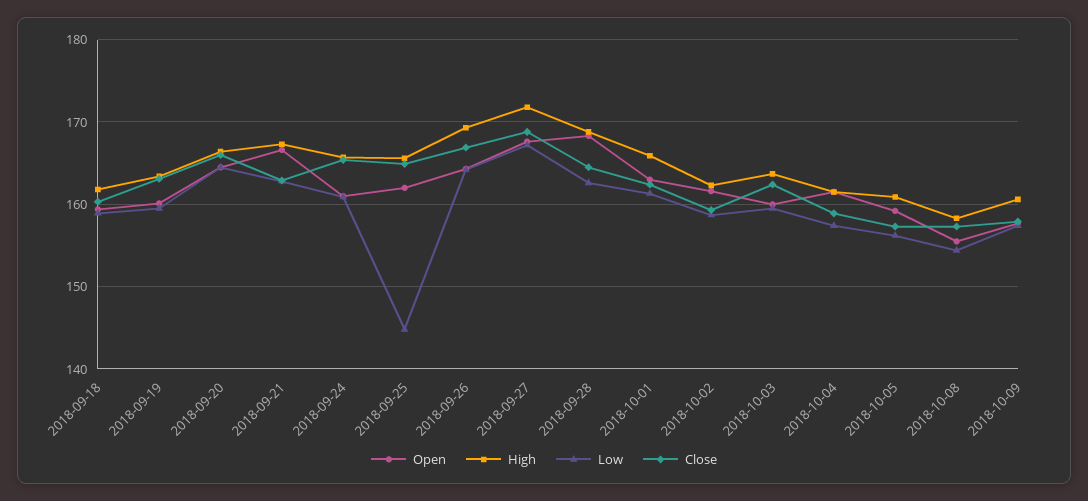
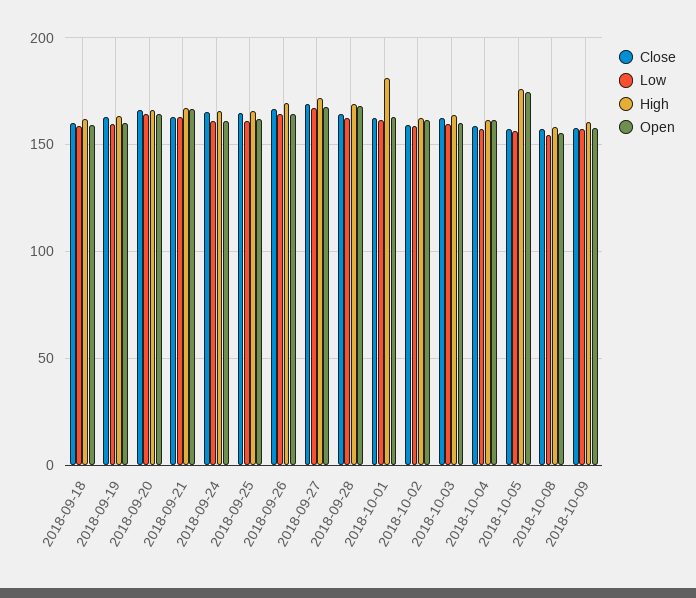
Low, 2018-09-25: 145 -> 160
High, 2018-10-01: 166 -> 180
Open, 2018-10-05: 159 -> 175
High, 2018-10-05: 161 -> 175

